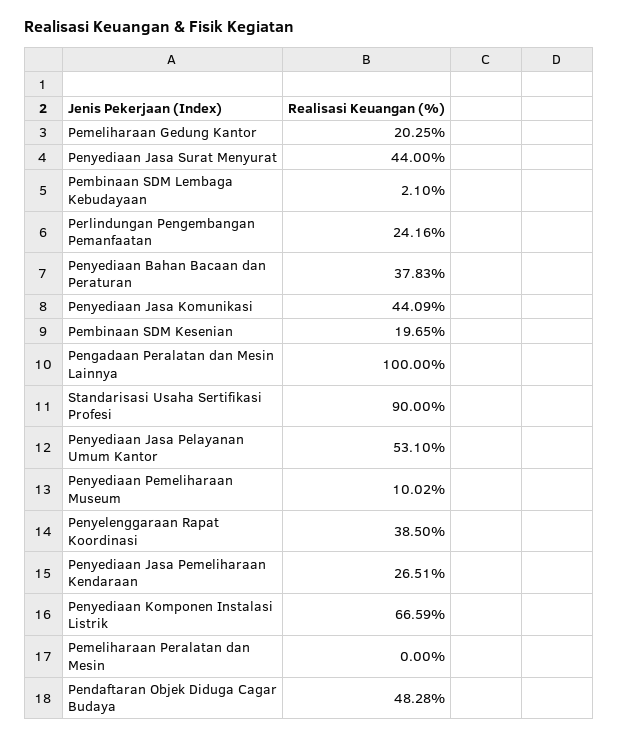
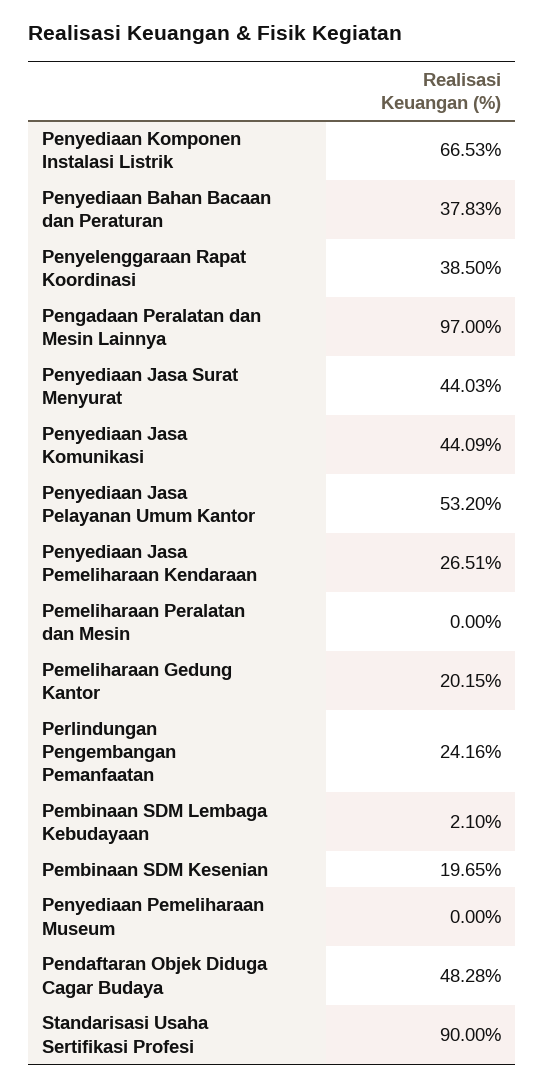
Pemeliharaan Gedung Kantor: 20.25 -> 20.15
Penyediaan Jasa Surat Menyurat: 44 -> 44.03
Pengadaan Peralatan dan Mesin Lainnya: 100 -> 97
Penyediaan Jasa Pelayanan Umum Kantor: 53.1 -> 53.2
Penyediaan Pemeliharaan Museum: 10.02 -> 0
Penyediaan Komponen Instalasi Listrik: 66.59 -> 66.53

